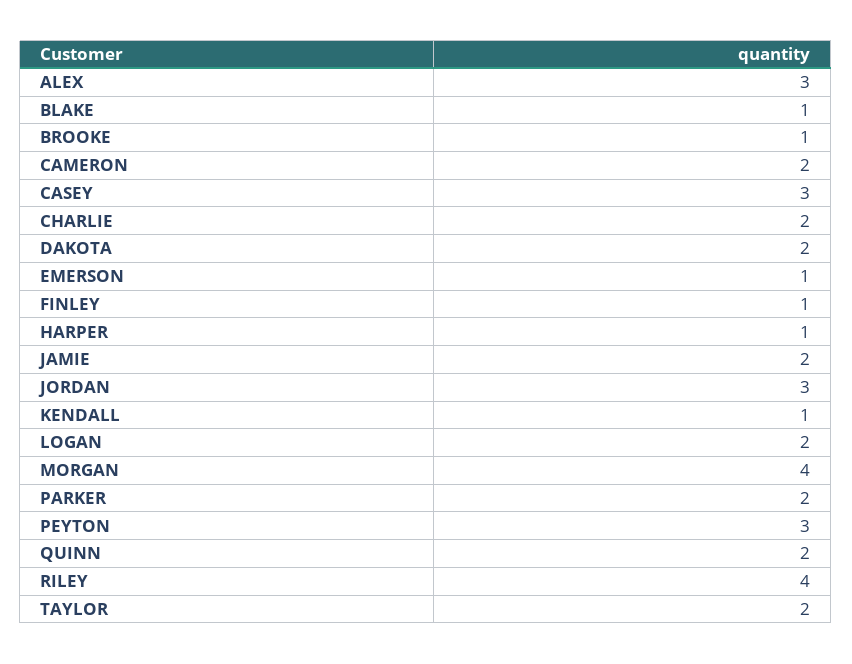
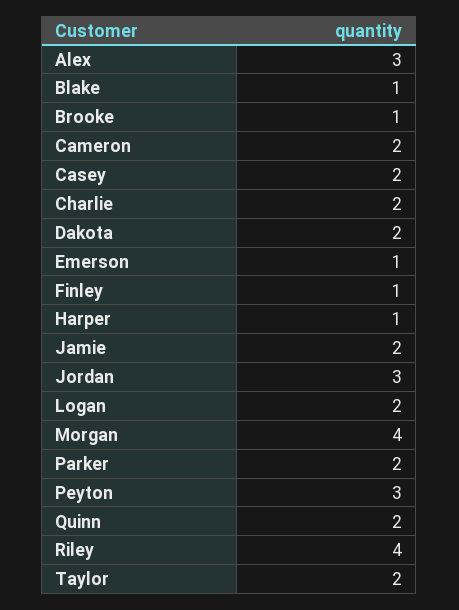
CASEY: 3 -> 2
KENDALL: 1 -> none

